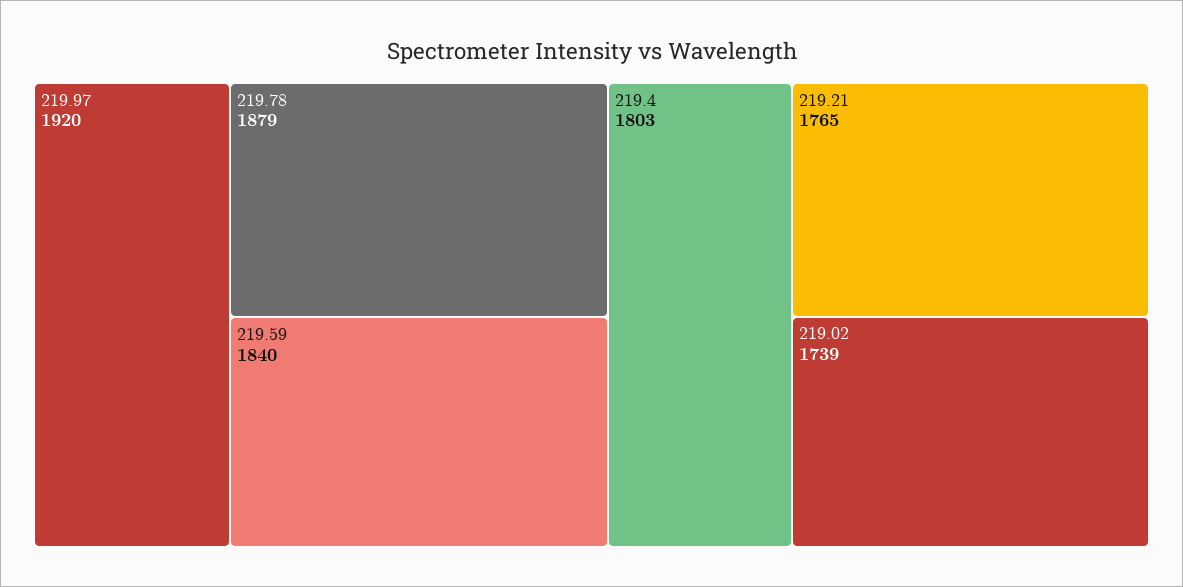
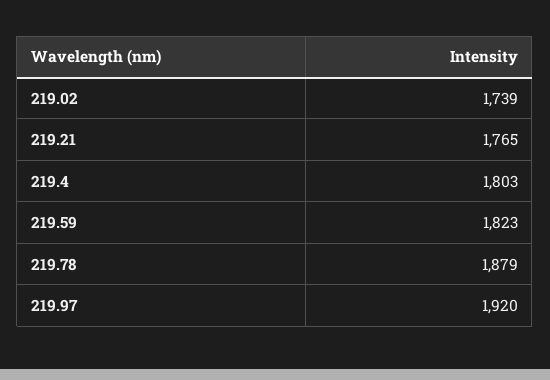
219.59: 1840 -> 1823

